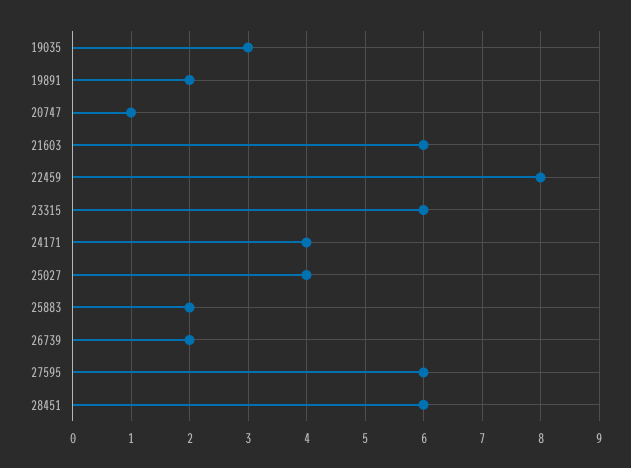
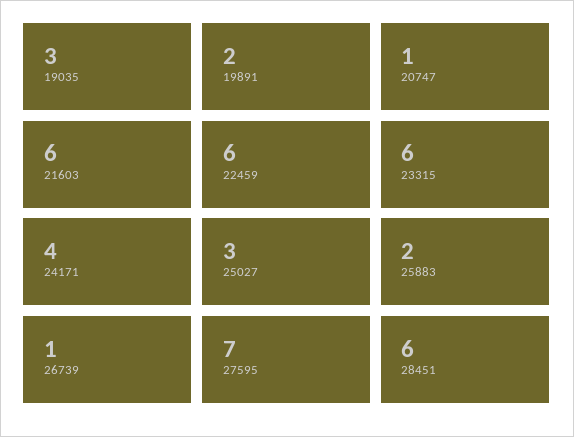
22459: 8 -> 6
25027: 4 -> 3
26739: 2 -> 1
27595: 6 -> 7

